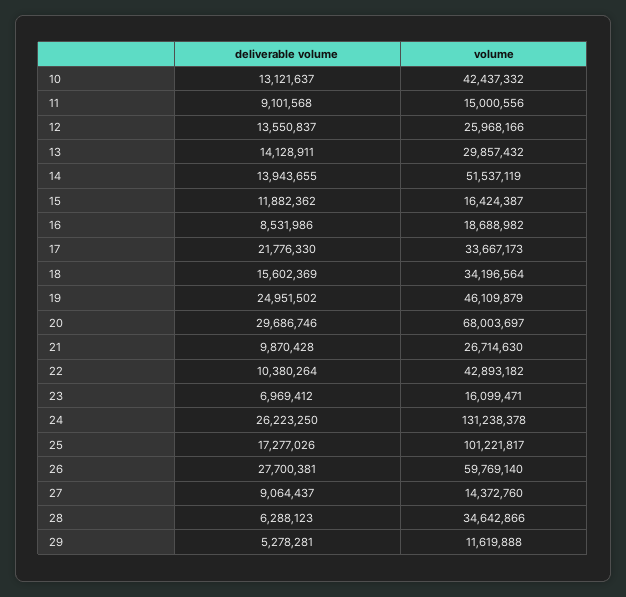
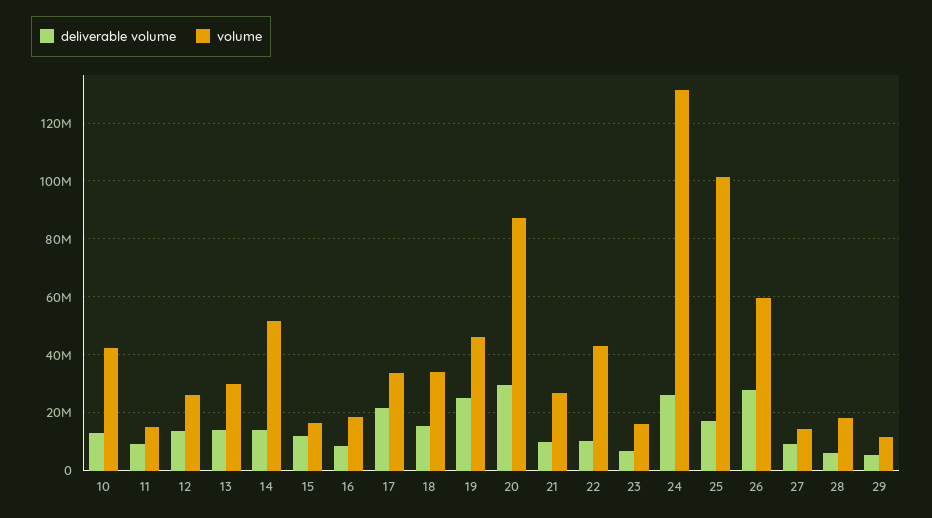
volume, 20: 68003697 -> 87500000
volume, 28: 34642866 -> 17500000

